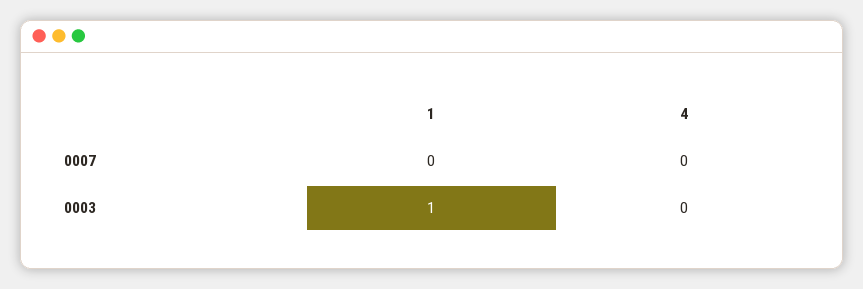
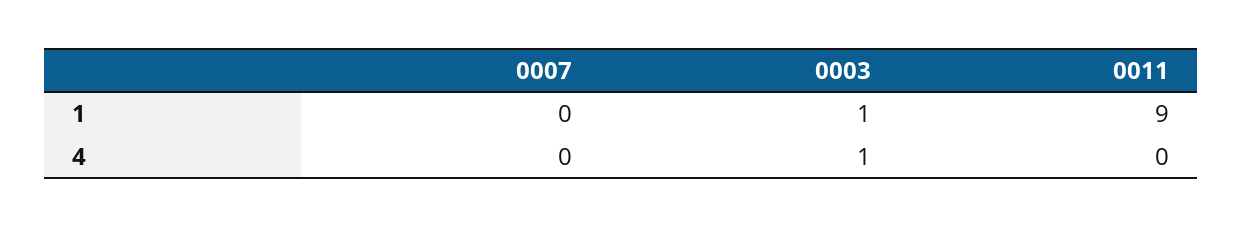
4, 0003: 0 -> 1
1, 0011: none -> 9
4, 0011: none -> 0

